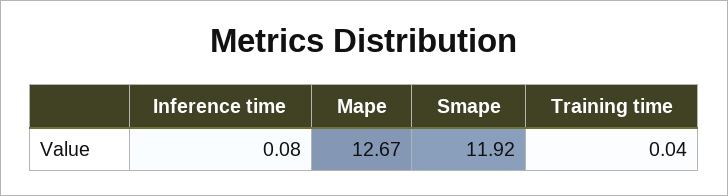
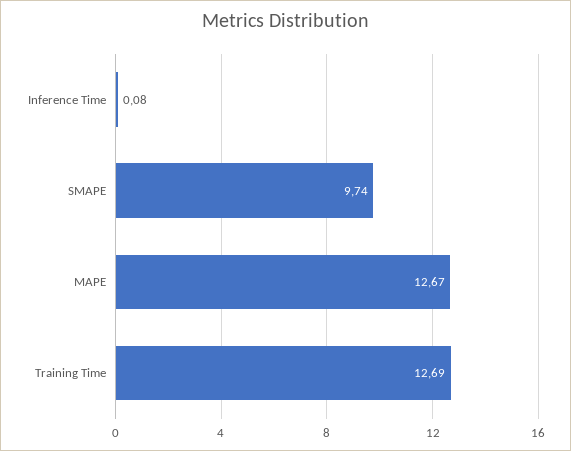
Smape: 11.92 -> 9.74
Training time: 0.04 -> 12.69

